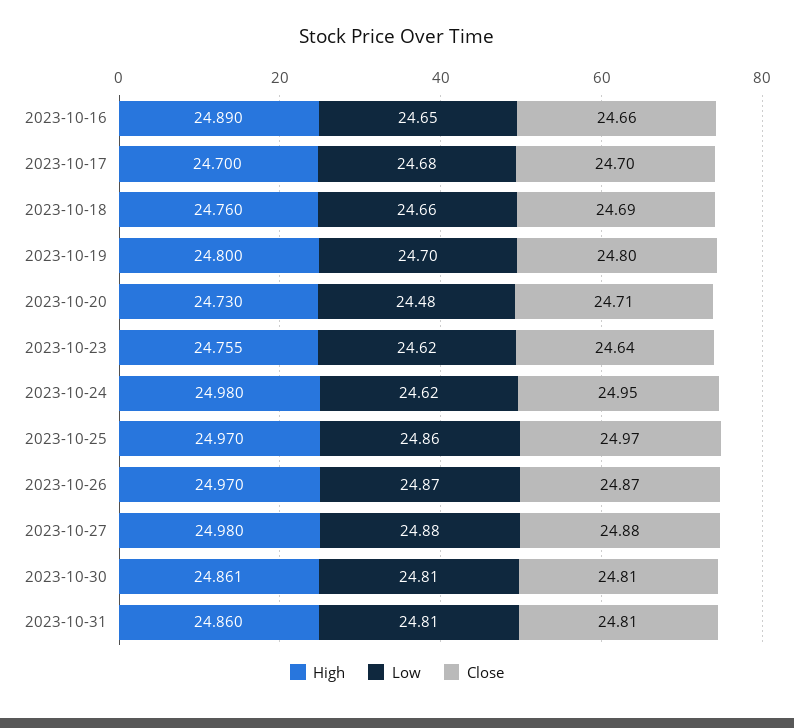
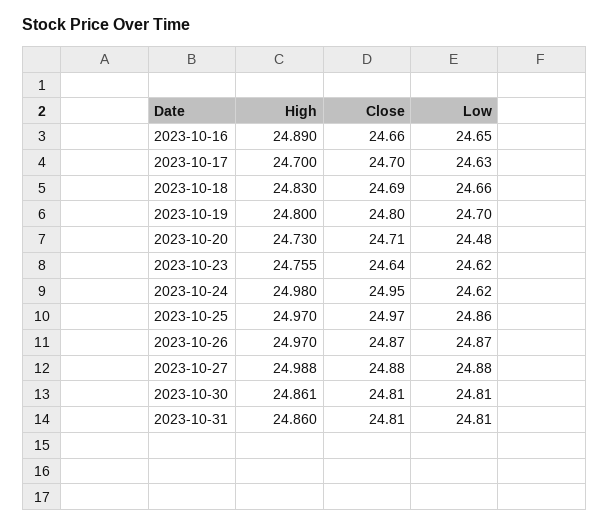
Low, 2023-10-17: 24.68 -> 24.63
High, 2023-10-18: 24.76 -> 24.83
High, 2023-10-27: 24.98 -> 24.988

